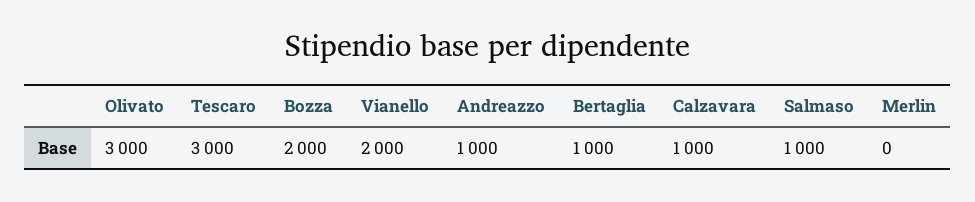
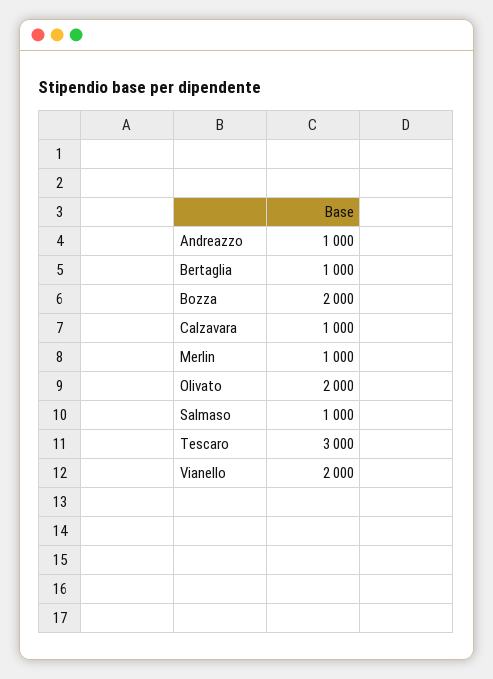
Olivato: 3000 -> 2000
Merlin: 0 -> 1000

